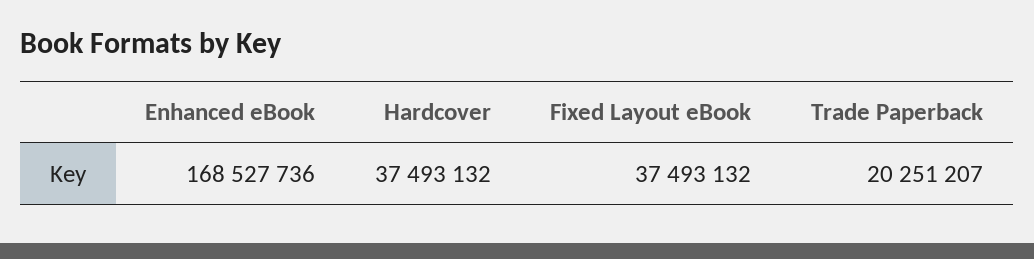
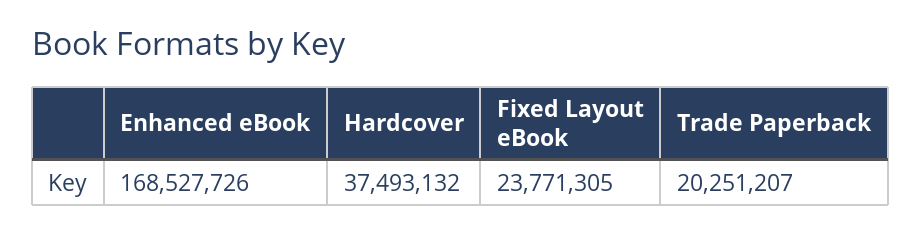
Enhanced eBook: 168527736 -> 168527726
Fixed Layout eBook: 37493132 -> 23771305

